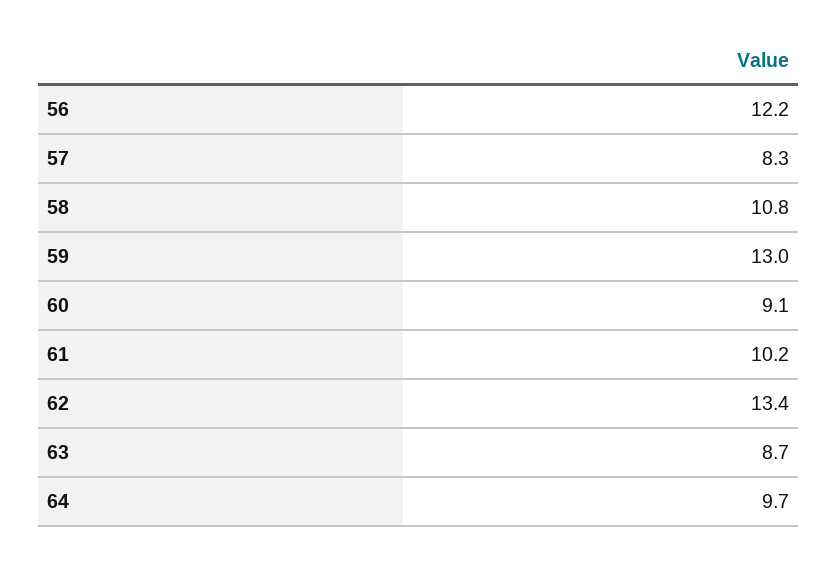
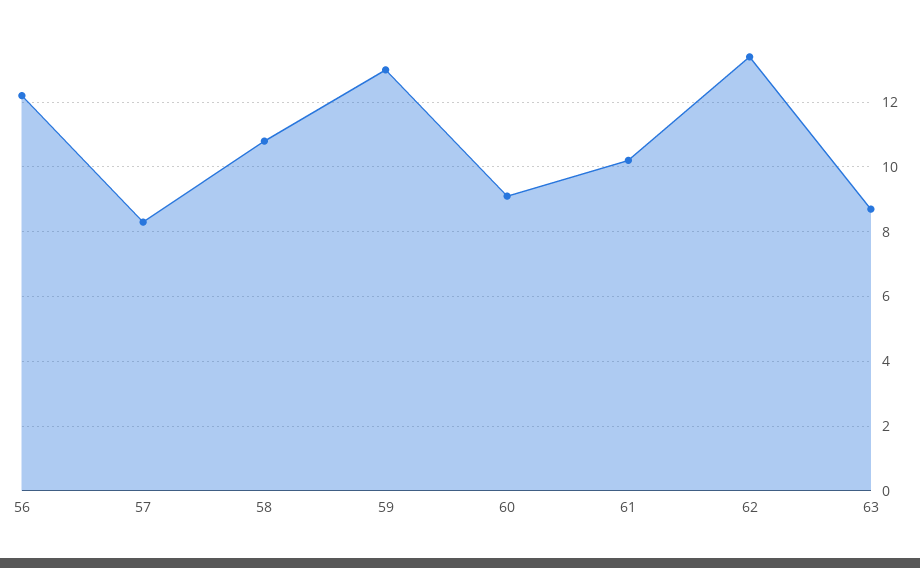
64: 9.7 -> none

